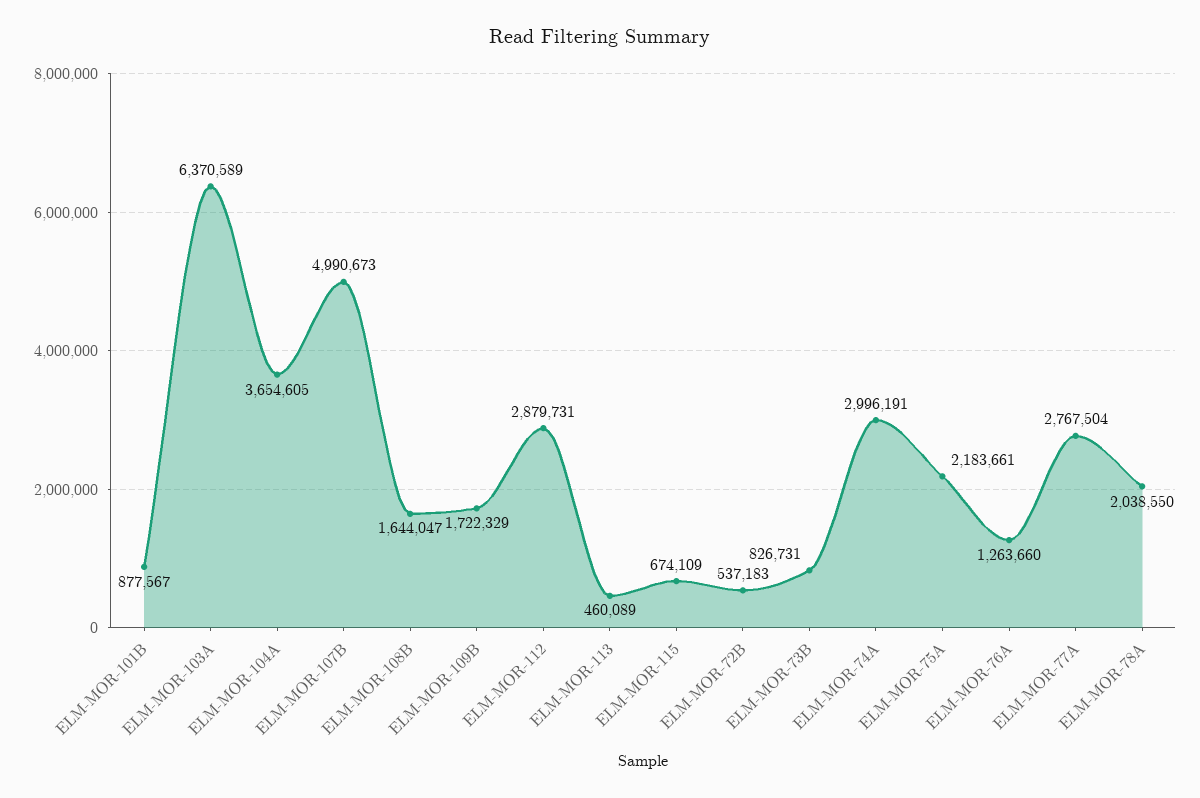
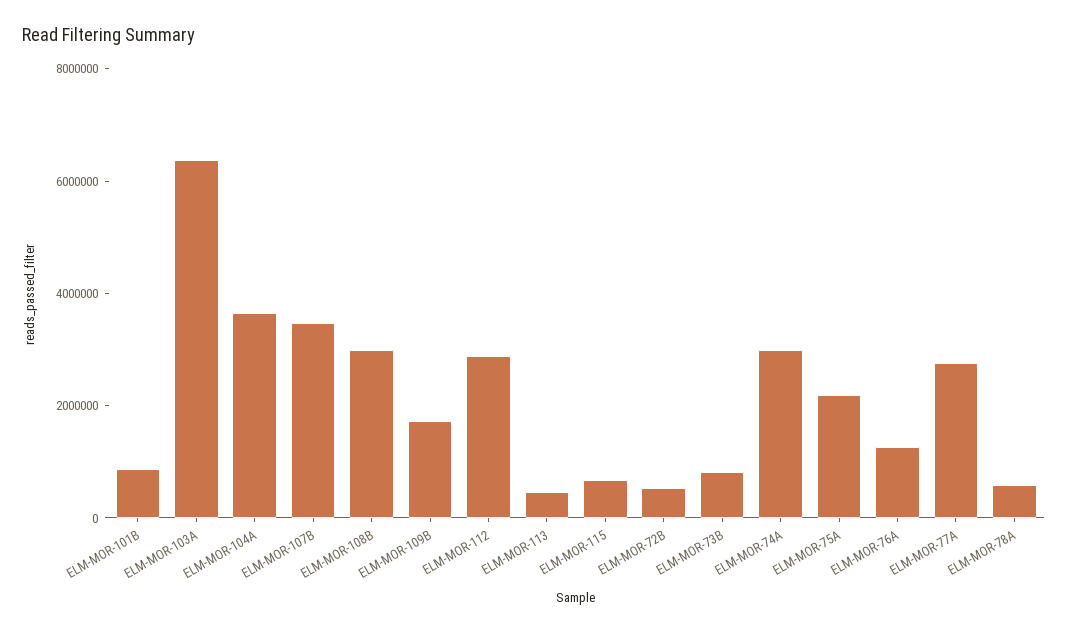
ELM-MOR-107B: 4990673 -> 3500000
ELM-MOR-108B: 1644047 -> 3000000
ELM-MOR-78A: 2038550 -> 500000

